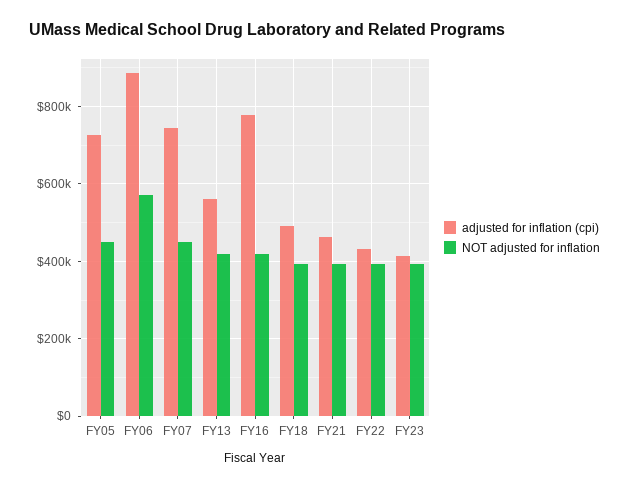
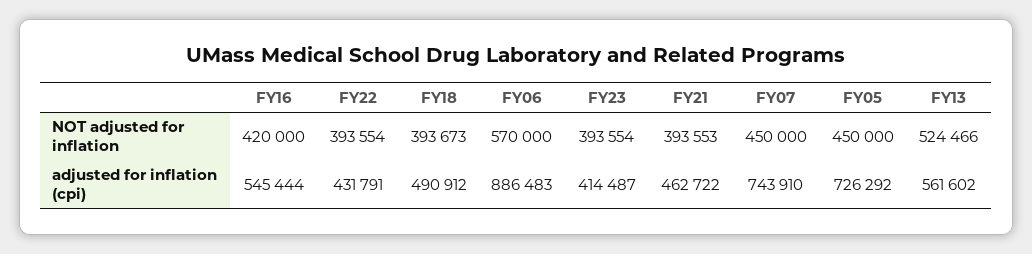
NOT adjusted for inflation, FY13: 420000 -> 524466
adjusted for inflation (cpi), FY16: 780000 -> 545444

